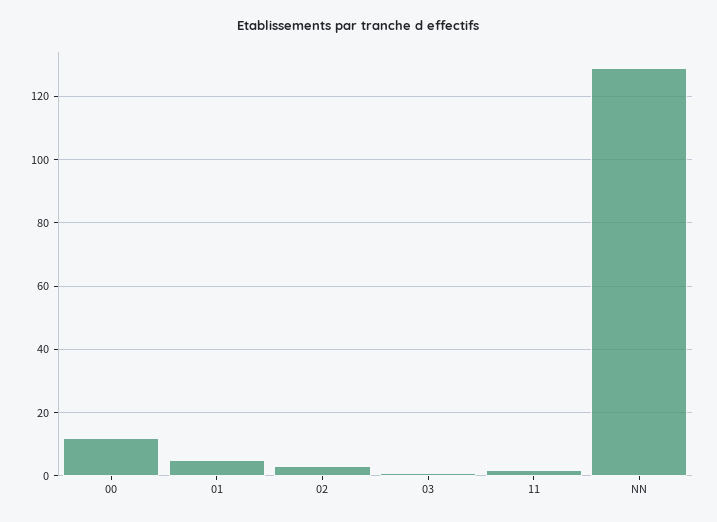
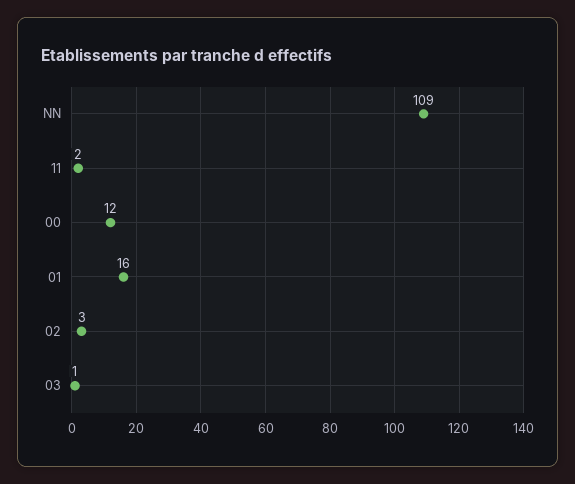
01: 5 -> 16
NN: 130 -> 109

